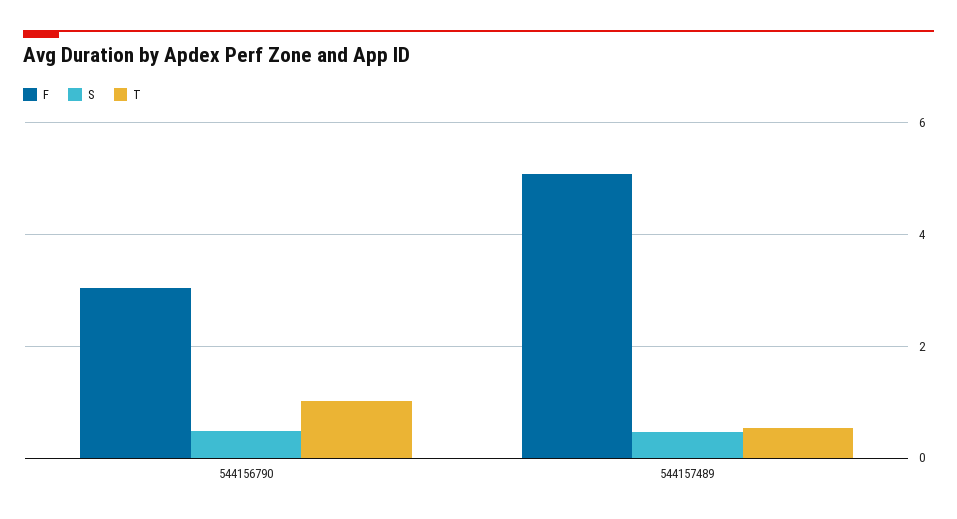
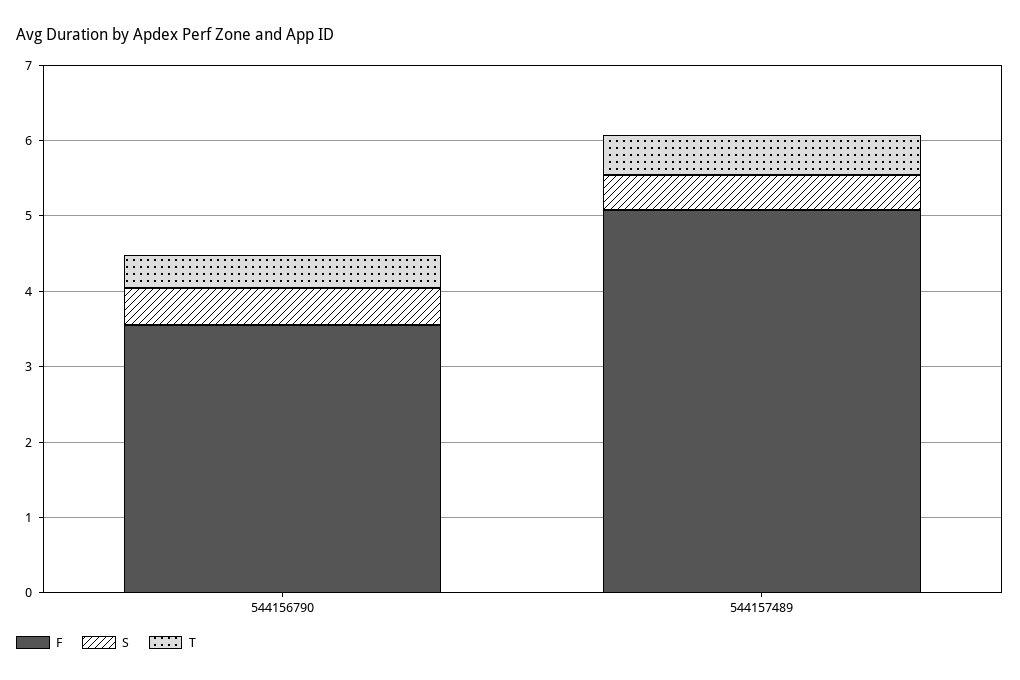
F, 544156790: 3 -> 3.6
T, 544156790: 1 -> 0.4

